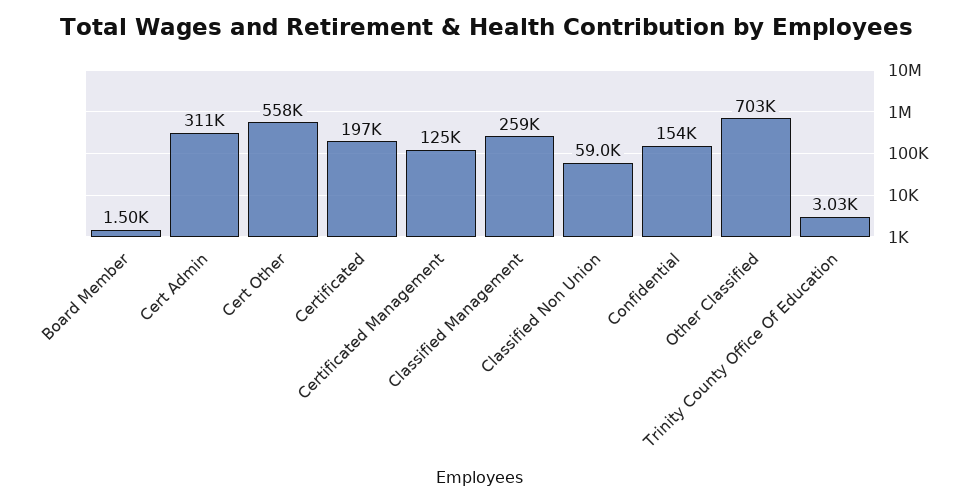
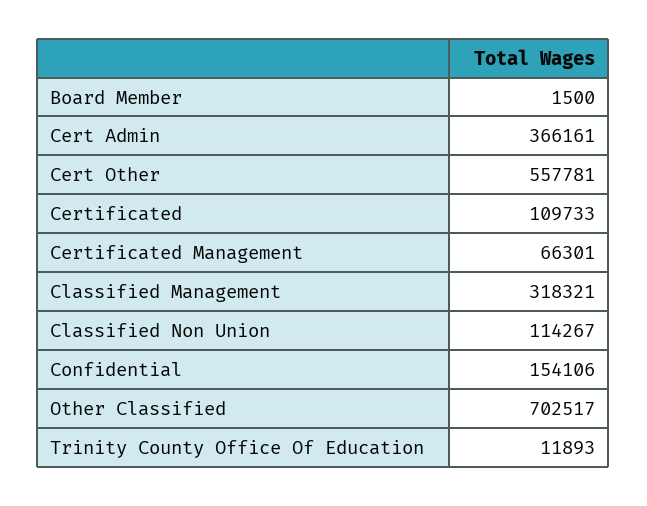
Cert Admin: 311000 -> 366161
Certificated: 197000 -> 109733
Certificated Management: 125000 -> 66301
Classified Management: 259000 -> 318321
Classified Non Union: 59000 -> 114267
Trinity County Office Of Education: 3030 -> 11893

